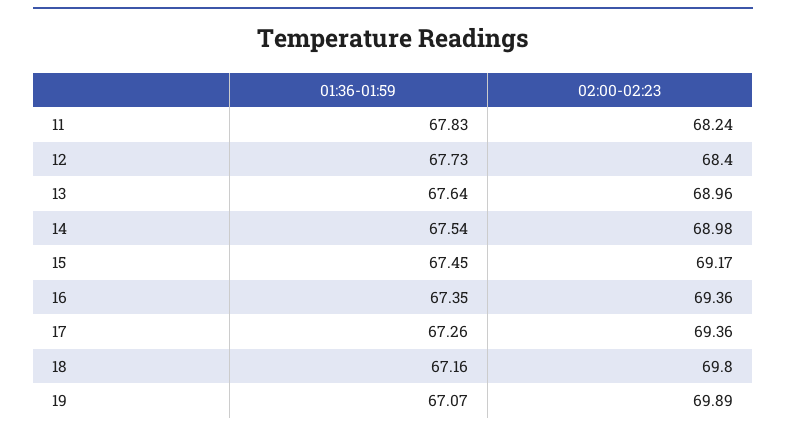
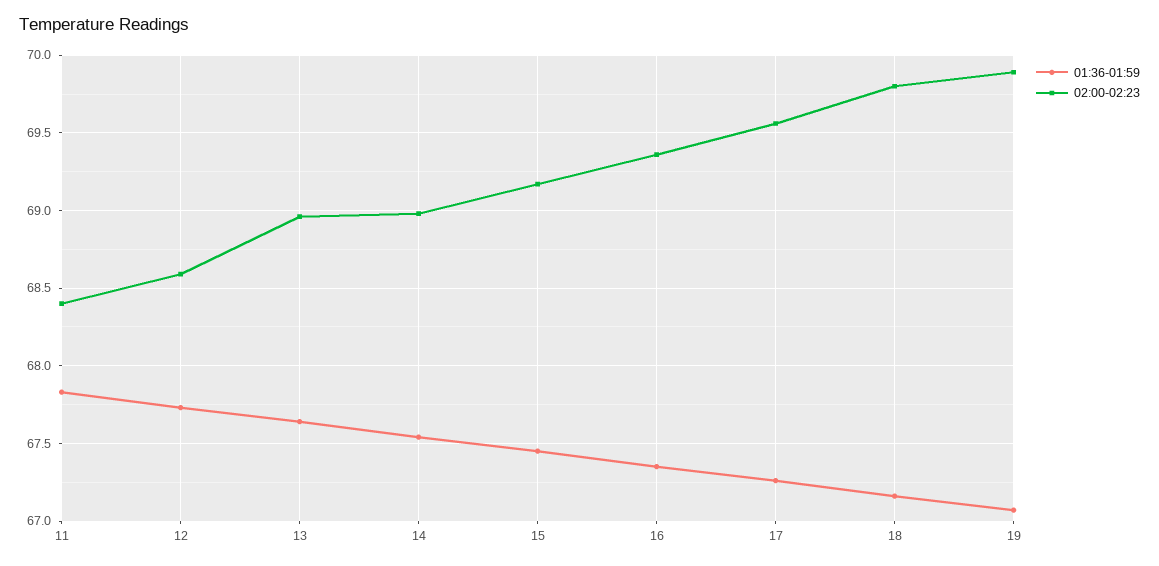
02:00-02:23, 11: 68.24 -> 68.4
02:00-02:23, 12: 68.4 -> 68.6
02:00-02:23, 17: 69.36 -> 69.55

